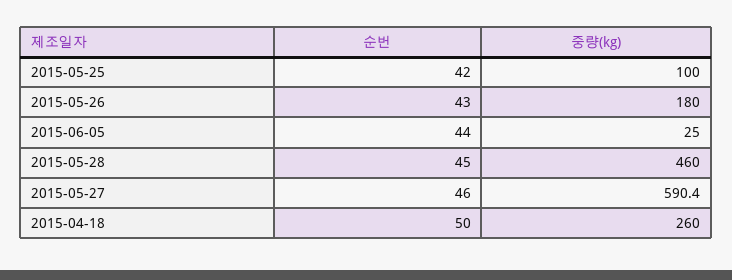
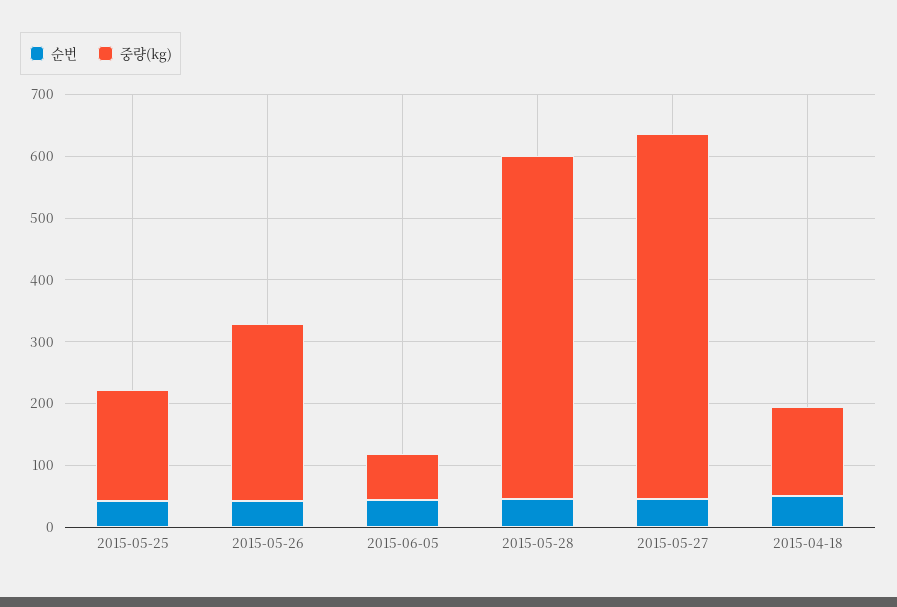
중량(kg), 2015-05-25: 100 -> 180
중량(kg), 2015-05-26: 180 -> 280
중량(kg), 2015-06-05: 25 -> 80
중량(kg), 2015-05-28: 460 -> 560
중량(kg), 2015-04-18: 260 -> 140

